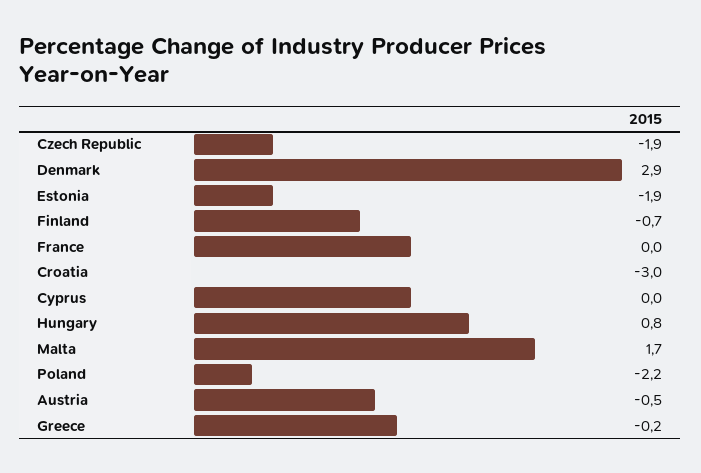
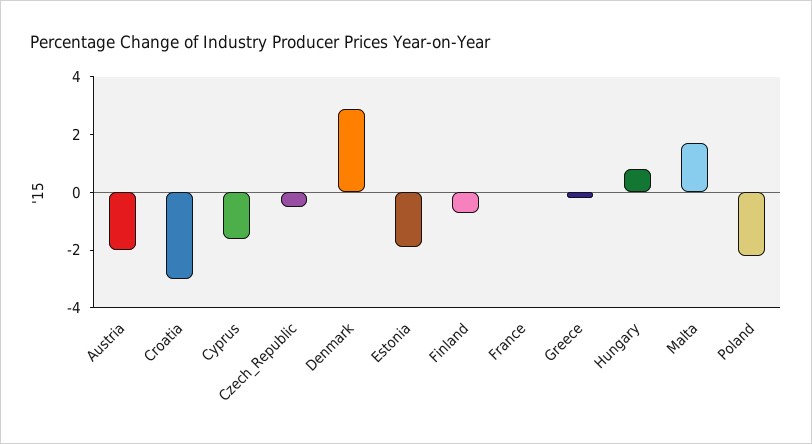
Czech Republic: -1.9 -> -0.5
Cyprus: 0 -> -1.5
Austria: -0.5 -> -2

